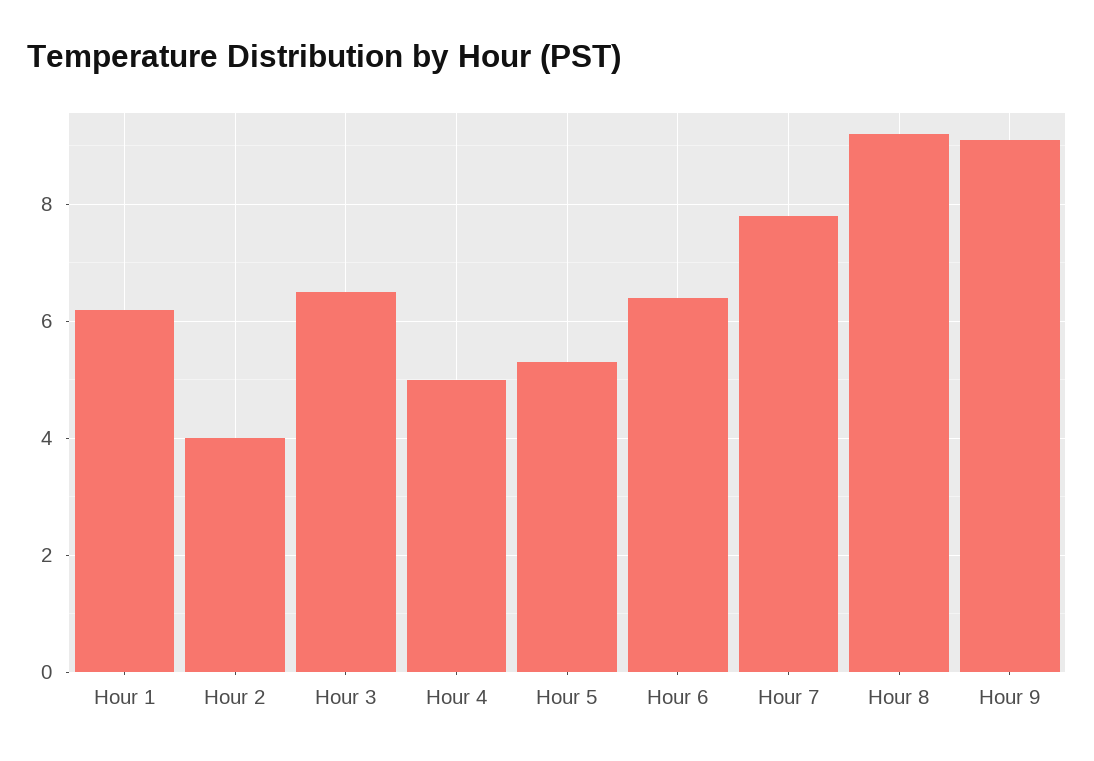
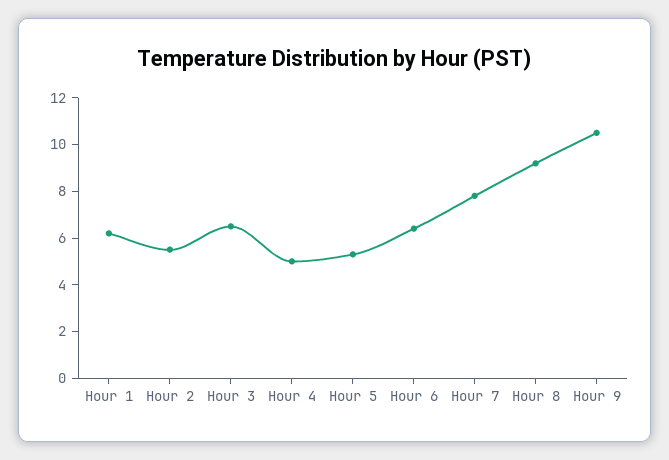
Hour 2: 4 -> 5.5
Hour 9: 9 -> 10.5

